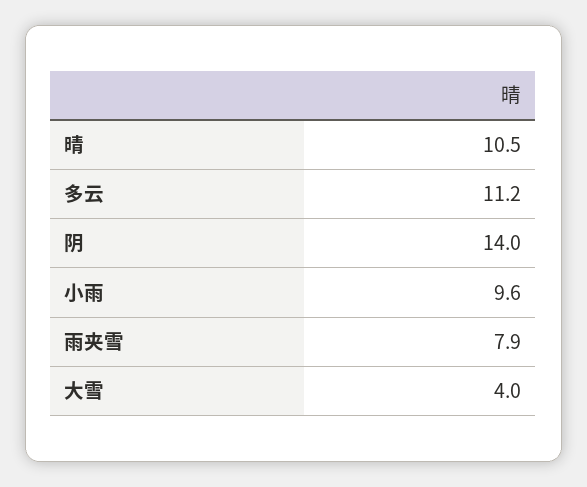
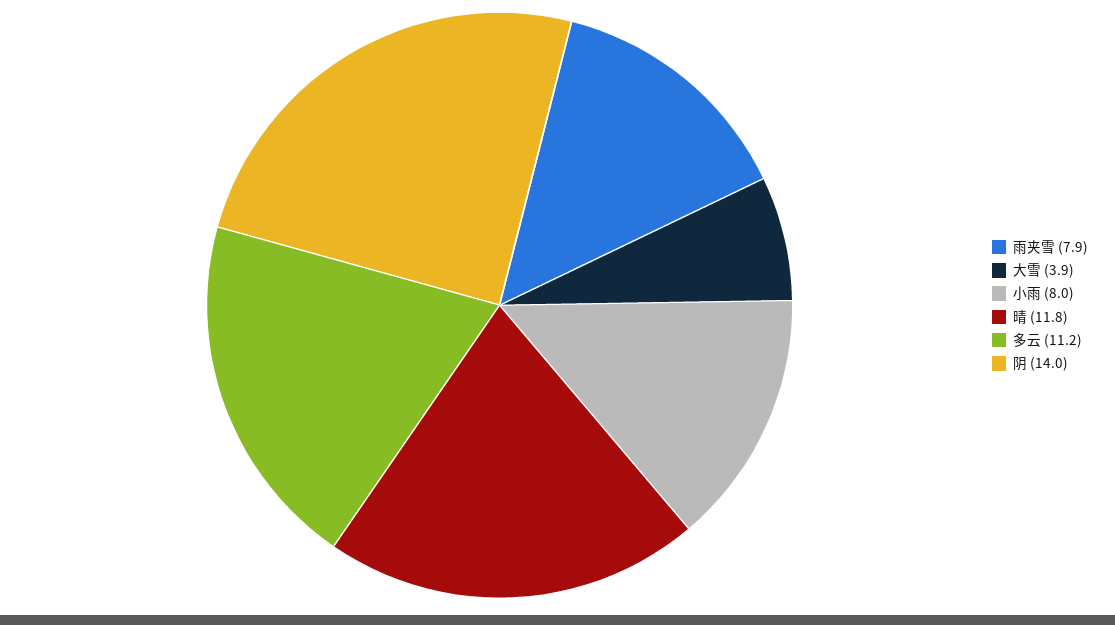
晴: 10.5 -> 11.8
小雨: 9.6 -> 8
大雪: 4 -> 3.9

